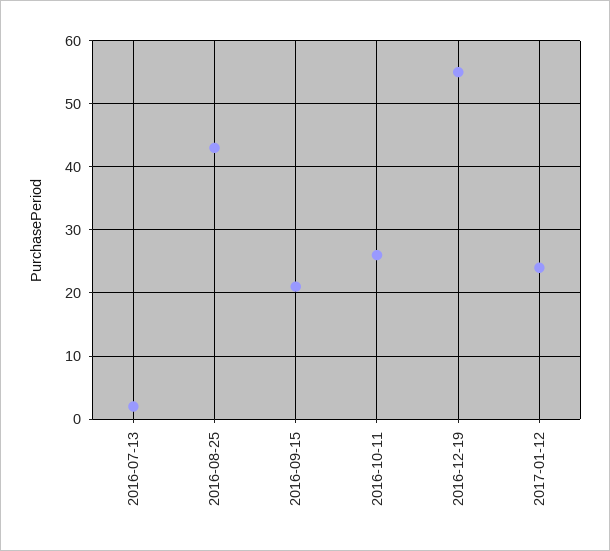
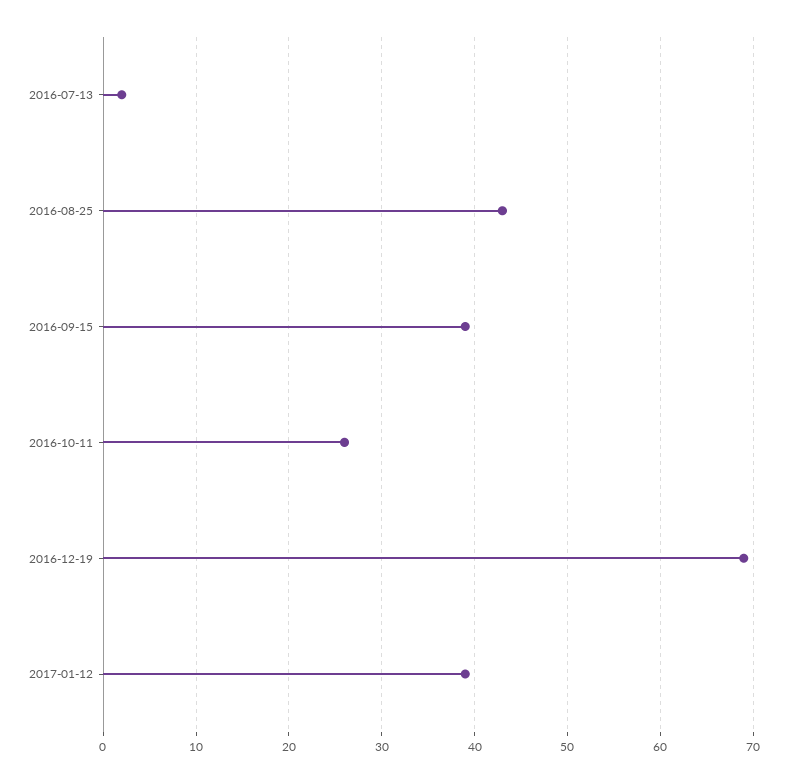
2016-09-15: 21 -> 39
2016-12-19: 55 -> 69
2017-01-12: 24 -> 39

